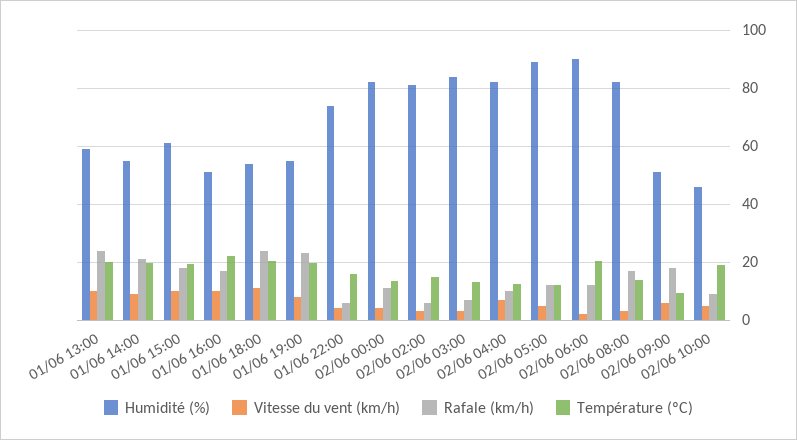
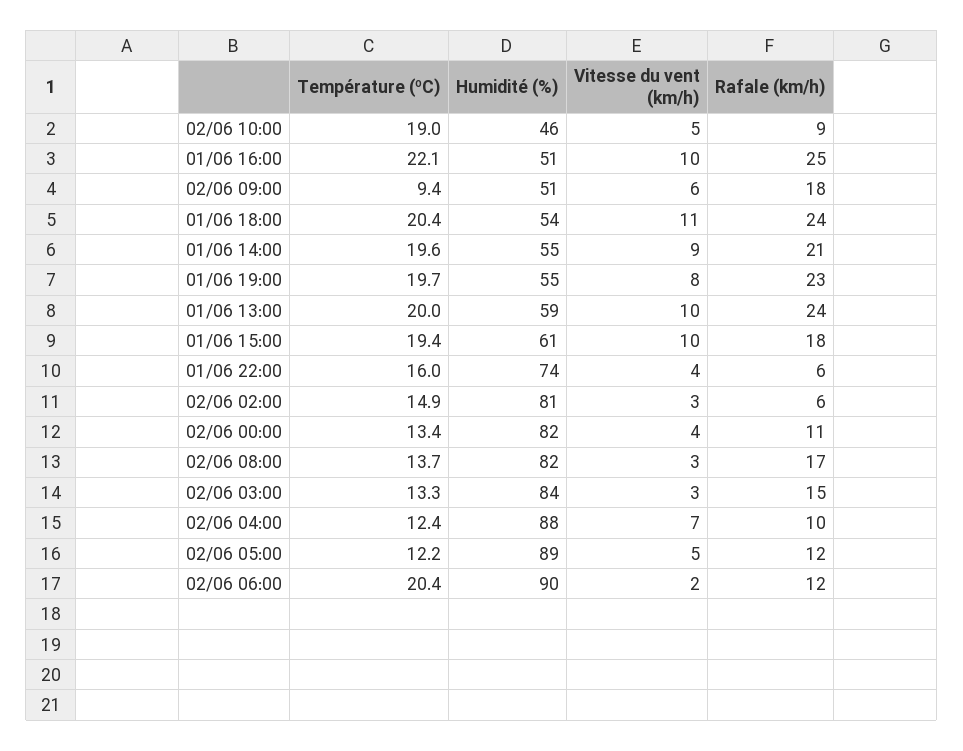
Rafale (km/h), 01/06 16:00: 17.5 -> 25
Rafale (km/h), 02/06 03:00: 7.5 -> 15
Humidité (%), 02/06 04:00: 82.5 -> 88

